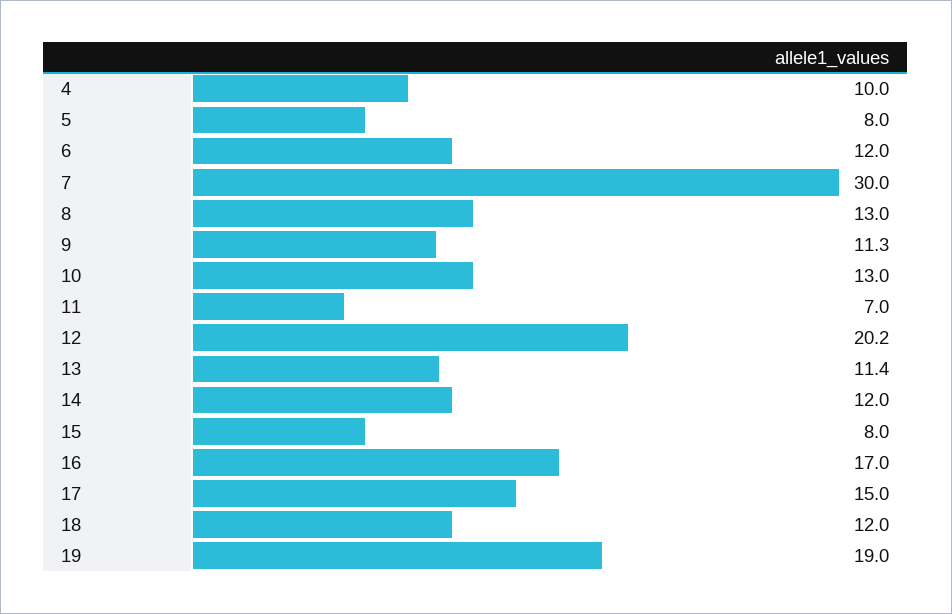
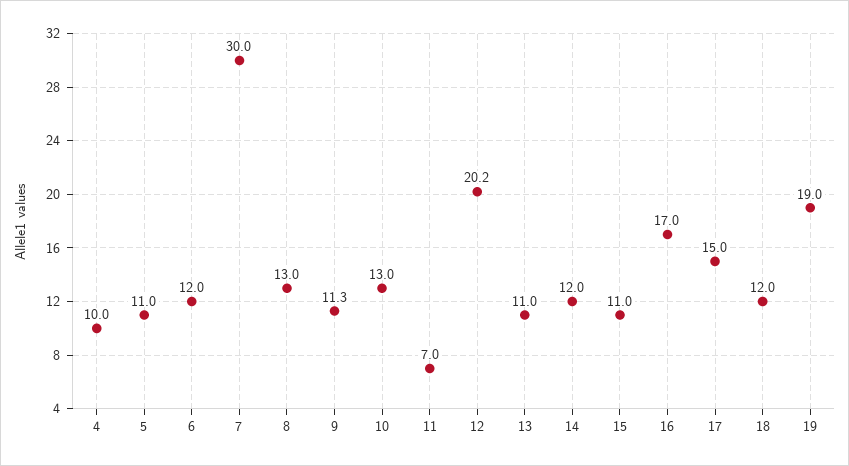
5: 8 -> 11
13: 11.4 -> 11
15: 8 -> 11

